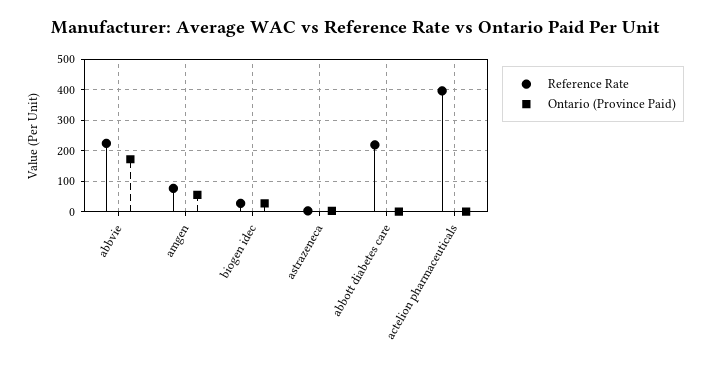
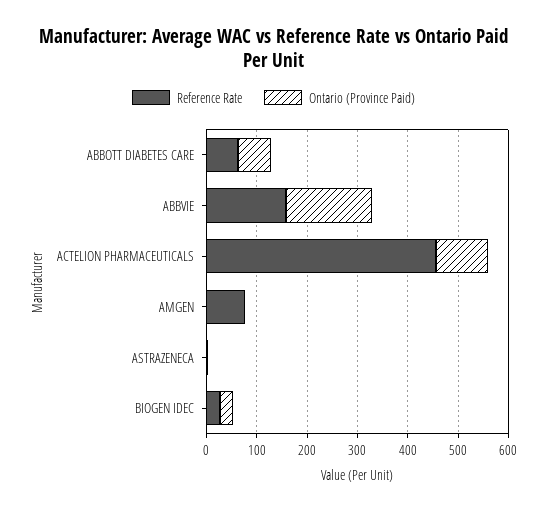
Reference Rate, abbvie: 220 -> 160
Ontario (Province Paid), amgen: 60 -> 0
Reference Rate, abbott diabetes care: 220 -> 60
Ontario (Province Paid), abbott diabetes care: 0 -> 60
Reference Rate, actelion pharmaceuticals: 400 -> 460
Ontario (Province Paid), actelion pharmaceuticals: 0 -> 100

